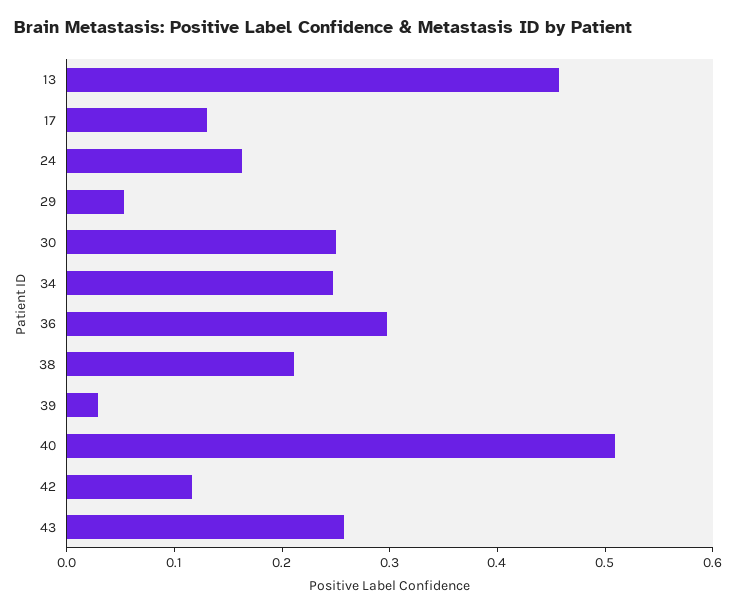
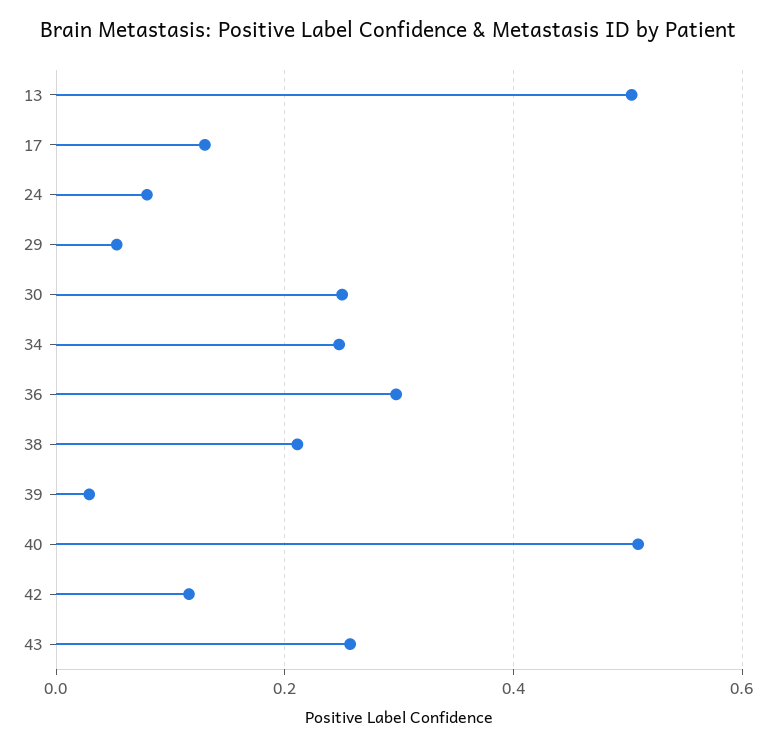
13: 0.46 -> 0.5
24: 0.16 -> 0.08

